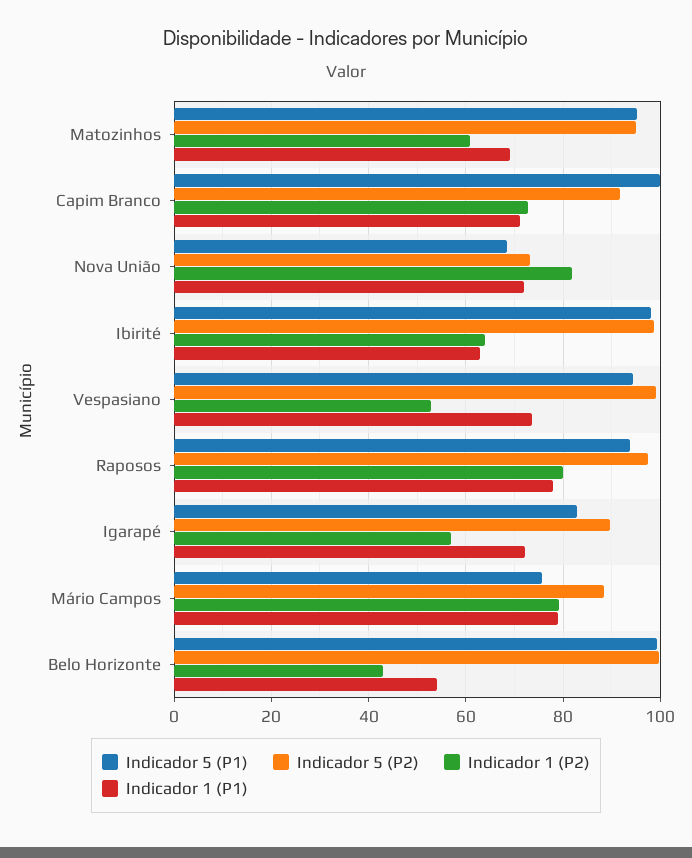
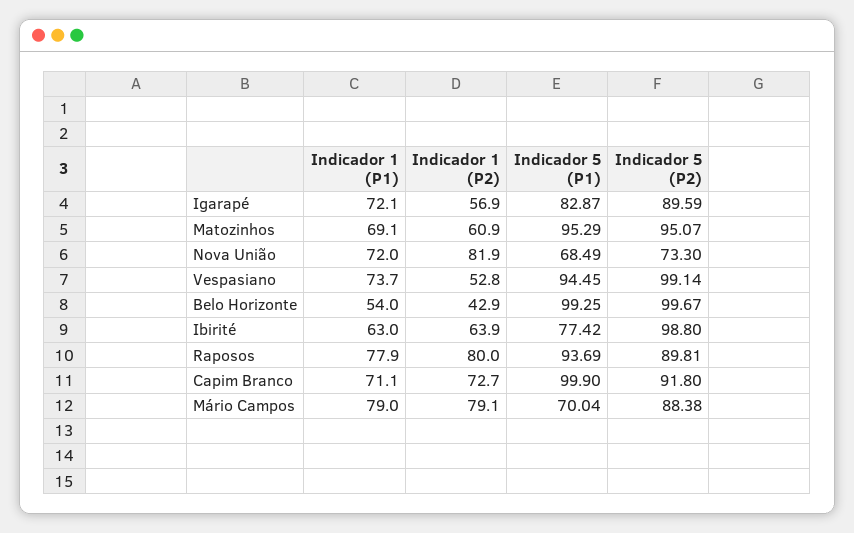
Indicador 5 (P1), Ibirité: 98 -> 77.42
Indicador 5 (P2), Raposos: 98 -> 89.81
Indicador 5 (P1), Mário Campos: 76 -> 70.04

